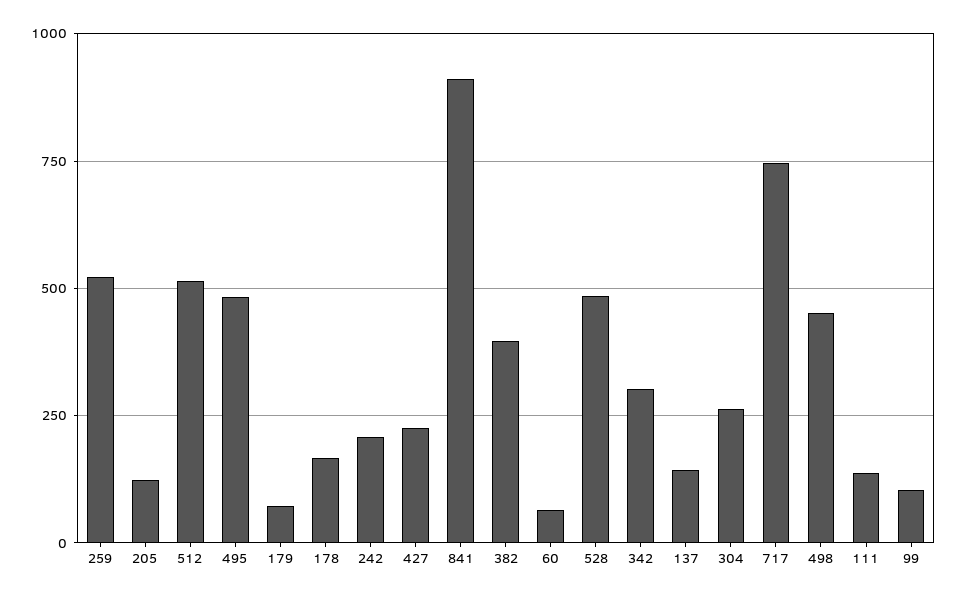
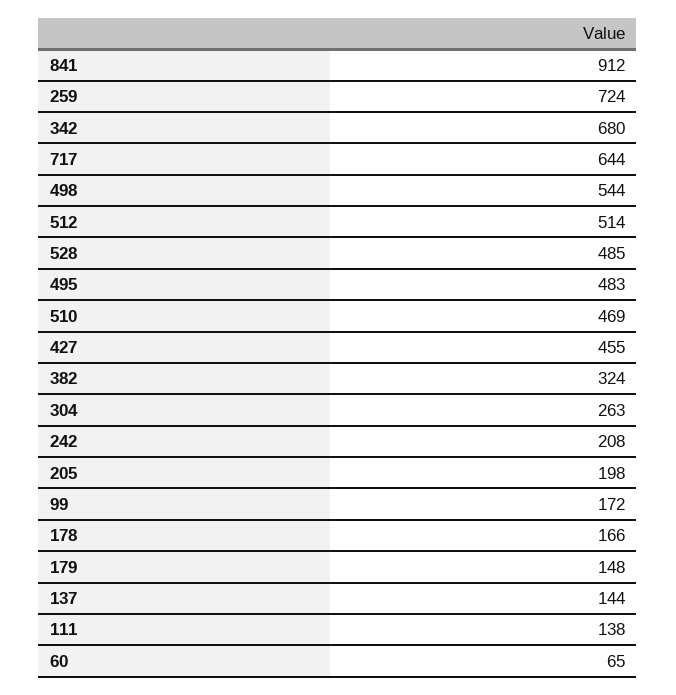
259: 525 -> 724
205: 125 -> 198
179: 75 -> 148
427: 225 -> 455
382: 400 -> 324
342: 300 -> 680
717: 750 -> 644
498: 450 -> 544
99: 100 -> 172
510: none -> 469

